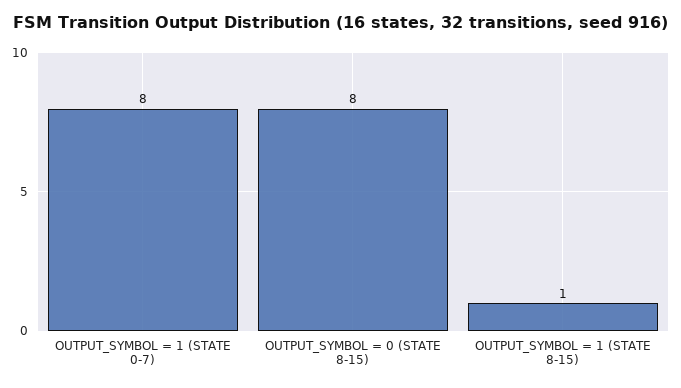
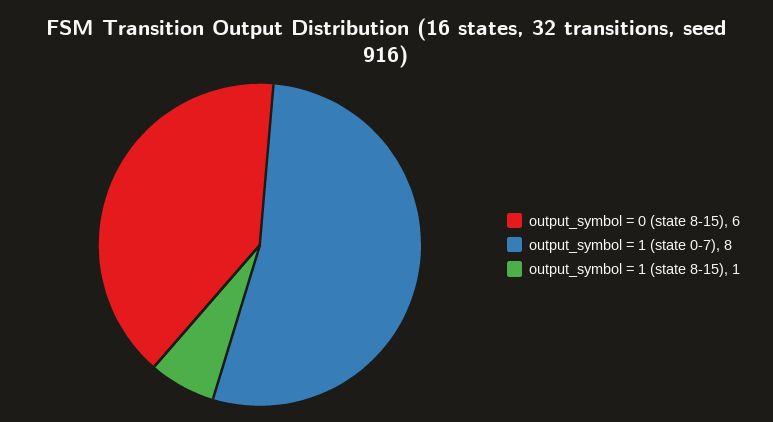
OUTPUT_SYMBOL = 0 (STATE 8-15): 8 -> 6

